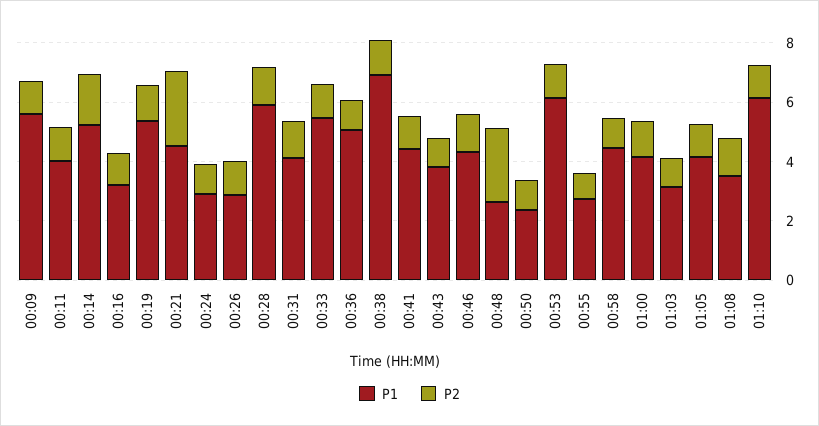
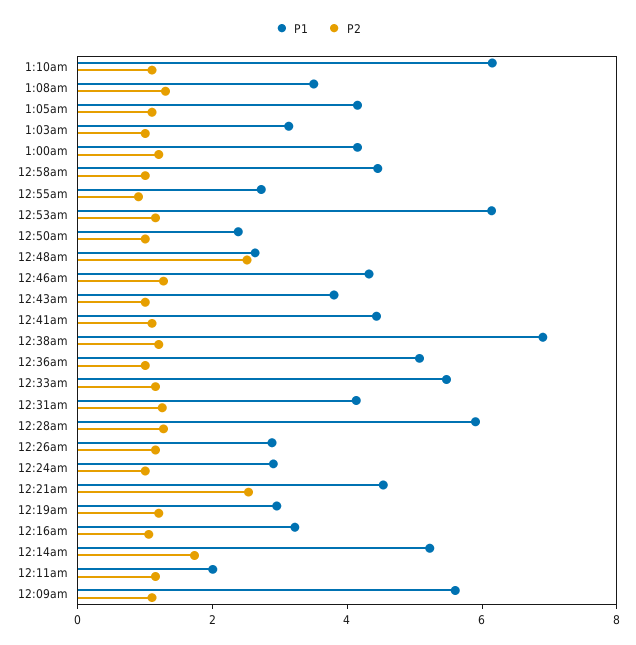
P1, 00:11: 4 -> 2
P1, 00:19: 5.5 -> 3

